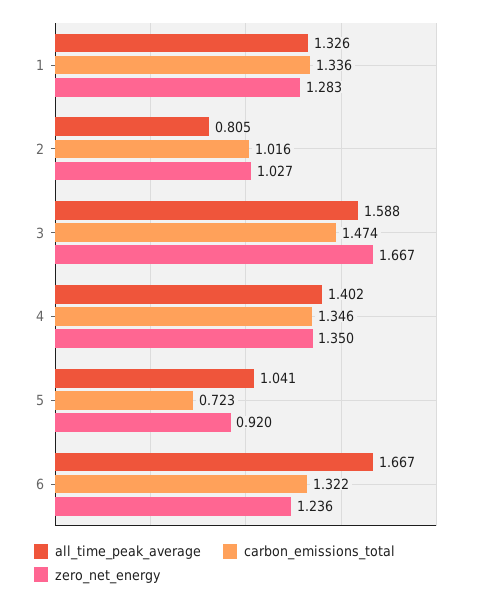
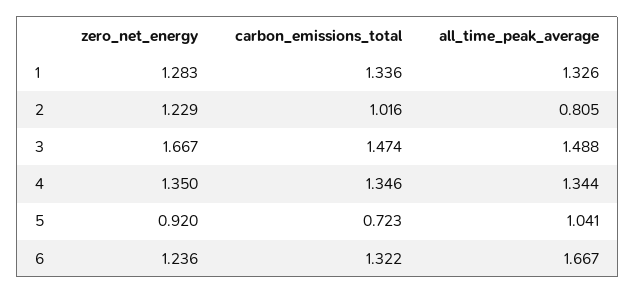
zero_net_energy, 2: 1.027 -> 1.229
all_time_peak_average, 3: 1.588 -> 1.488
all_time_peak_average, 4: 1.402 -> 1.344

